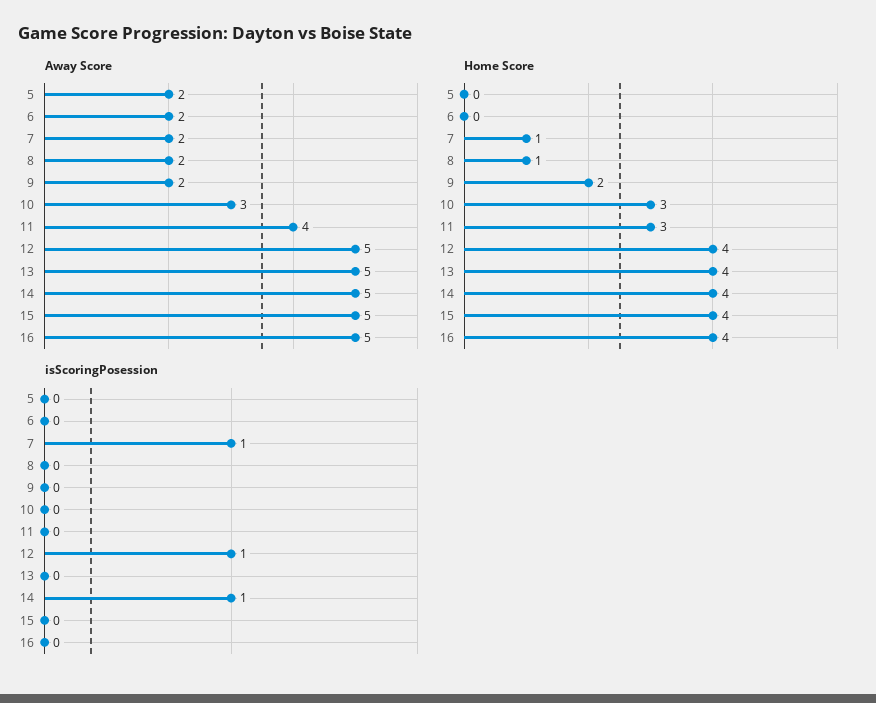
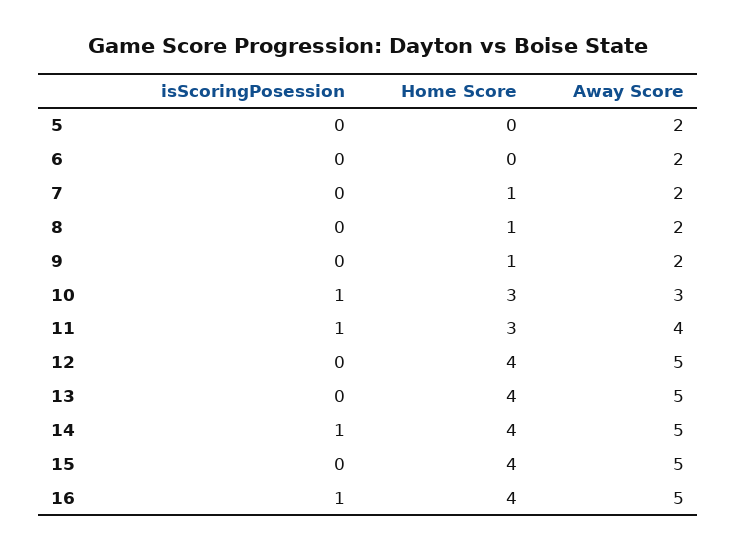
Home Score, 9: 2 -> 1
isScoringPosession, 7: 1 -> 0
isScoringPosession, 10: 0 -> 1
isScoringPosession, 11: 0 -> 1
isScoringPosession, 12: 1 -> 0
isScoringPosession, 16: 0 -> 1

